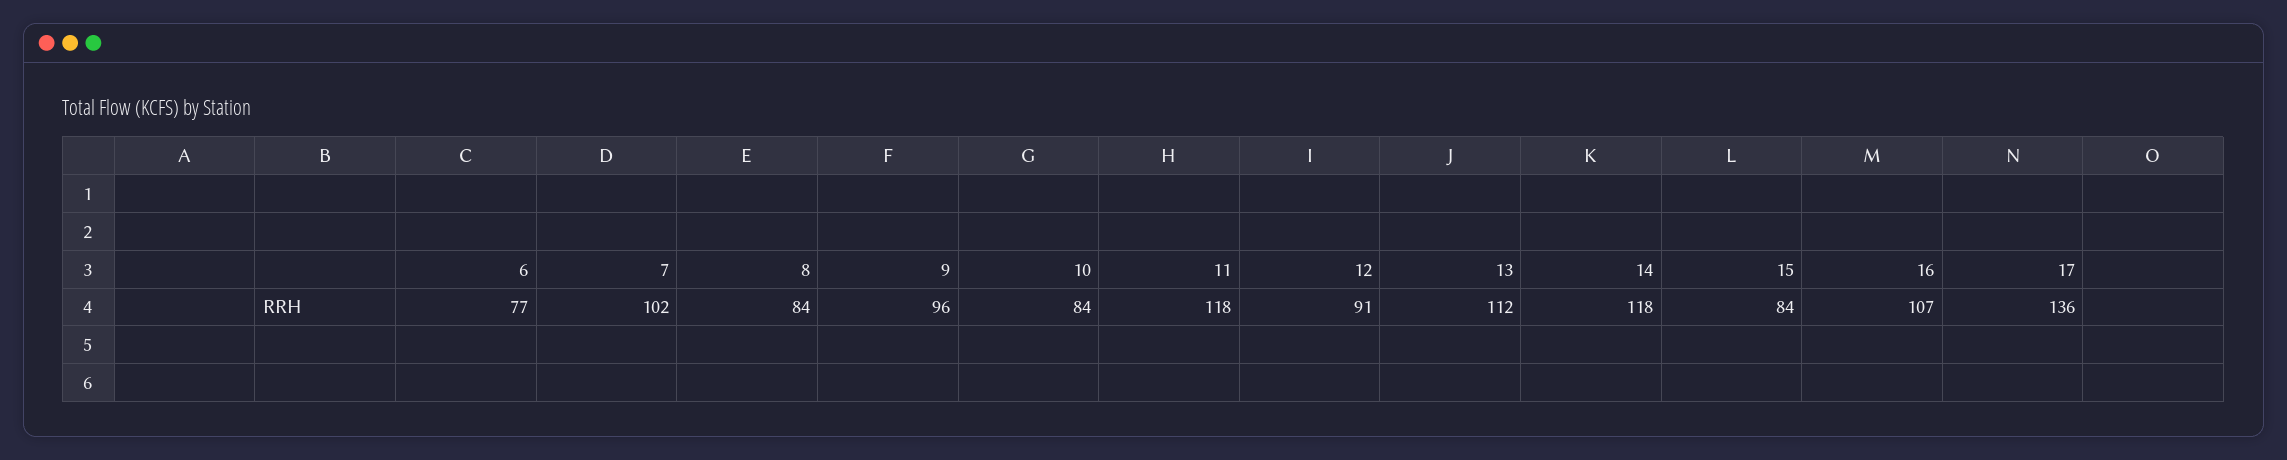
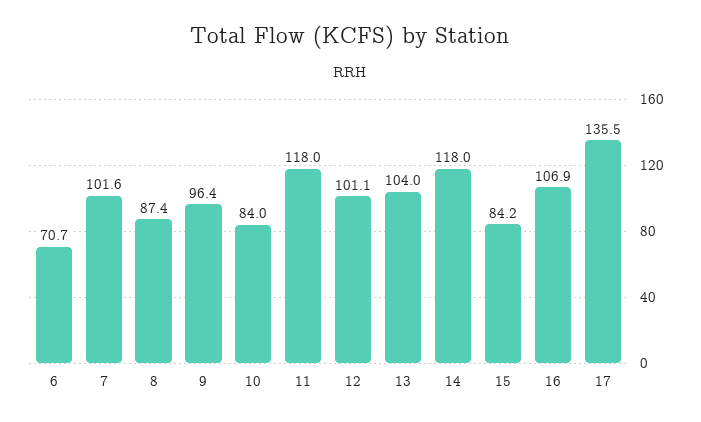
6: 77 -> 70.7
8: 84 -> 87.4
12: 91 -> 101.1
13: 112 -> 104

